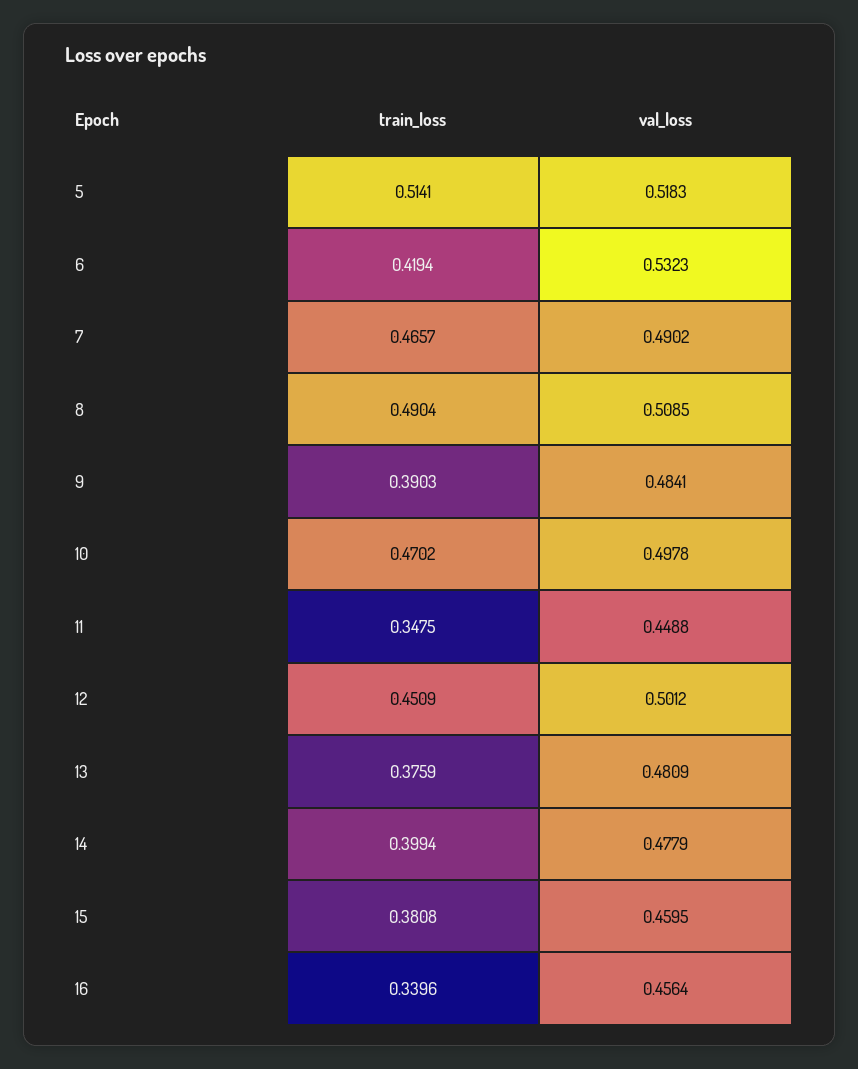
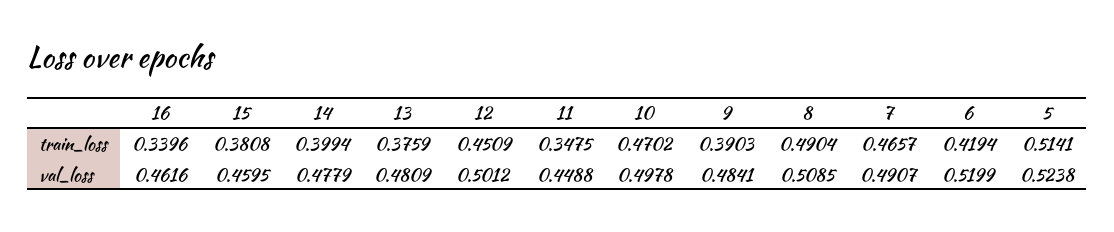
val_loss, 5: 0.5183 -> 0.5238
val_loss, 6: 0.5323 -> 0.5199
val_loss, 7: 0.4902 -> 0.4907
val_loss, 16: 0.4564 -> 0.4616

